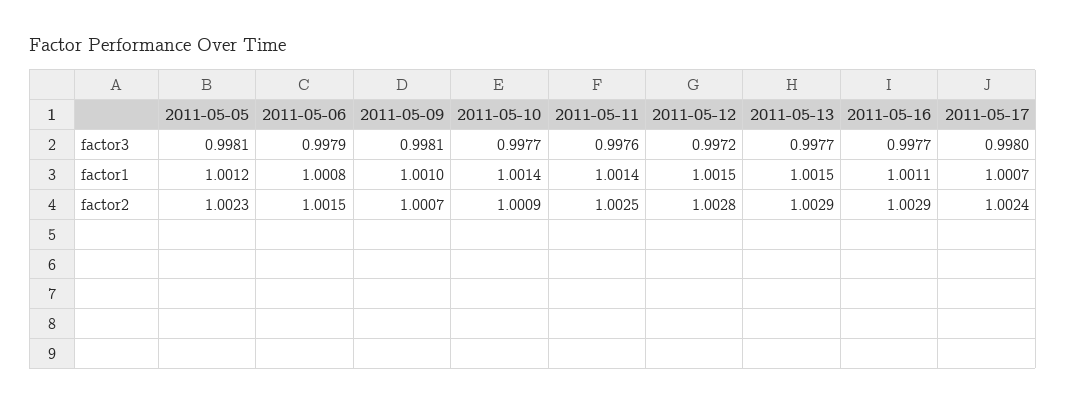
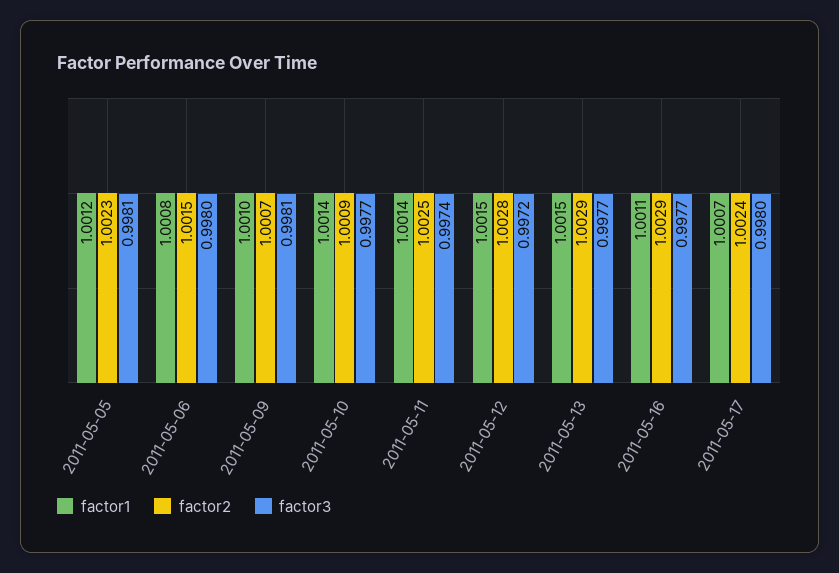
factor3, 2011-05-06: 0.9979 -> 0.998
factor3, 2011-05-11: 0.9976 -> 0.9974

